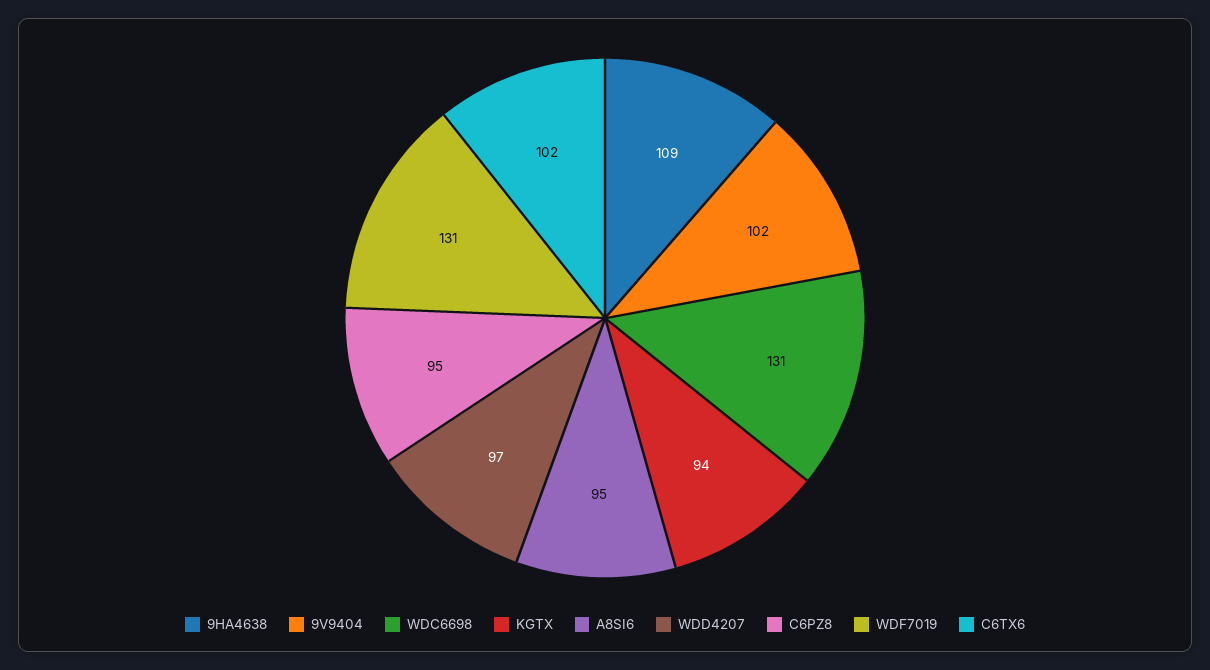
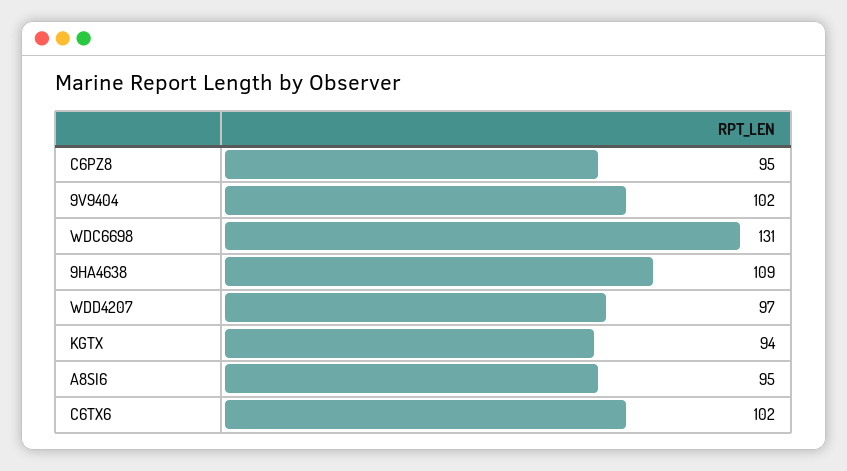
WDF7019: 131 -> none

